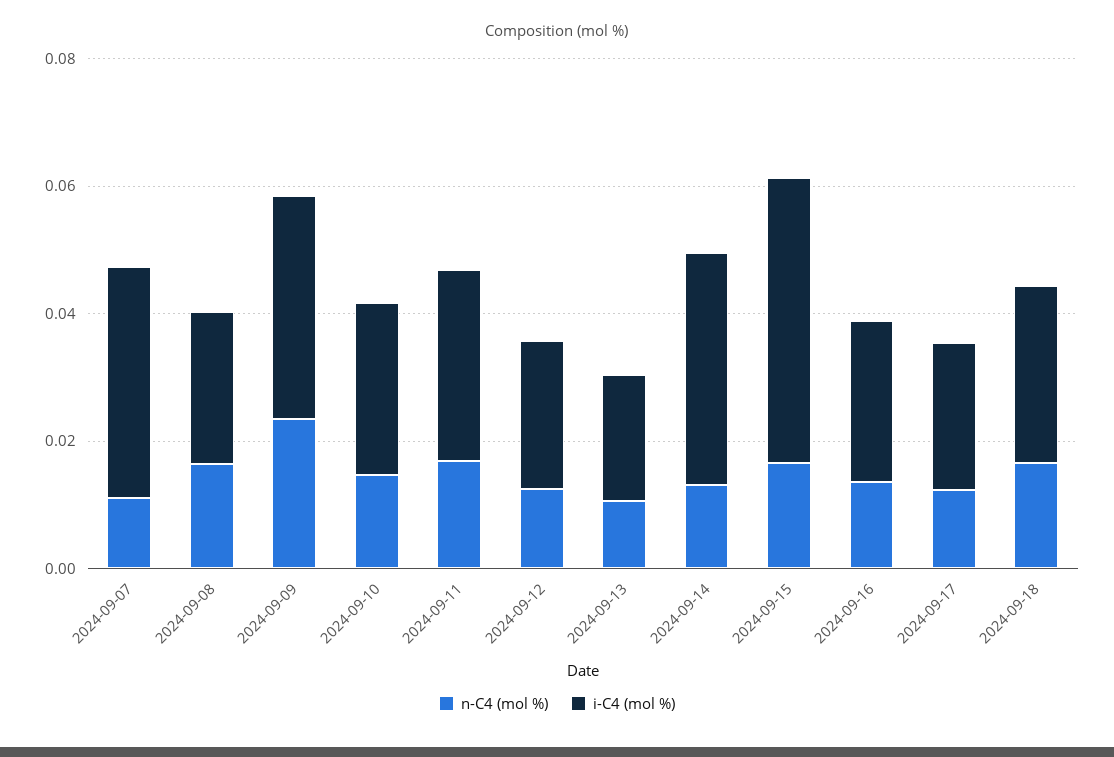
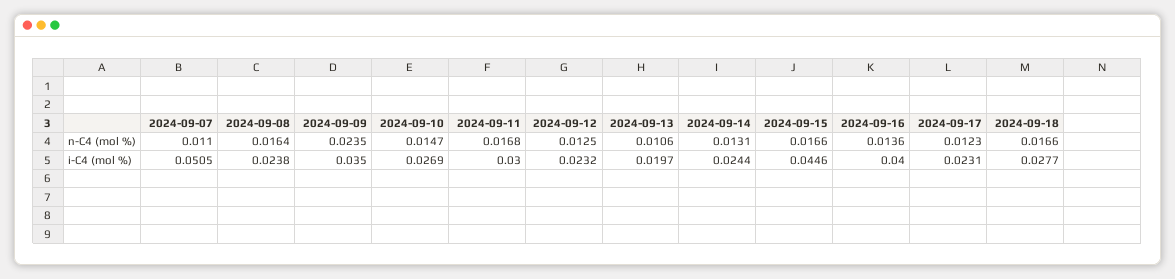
i-C4 (mol %), 2024-09-07: 0.035 -> 0.0505
i-C4 (mol %), 2024-09-14: 0.035 -> 0.0244
i-C4 (mol %), 2024-09-16: 0.025 -> 0.04

